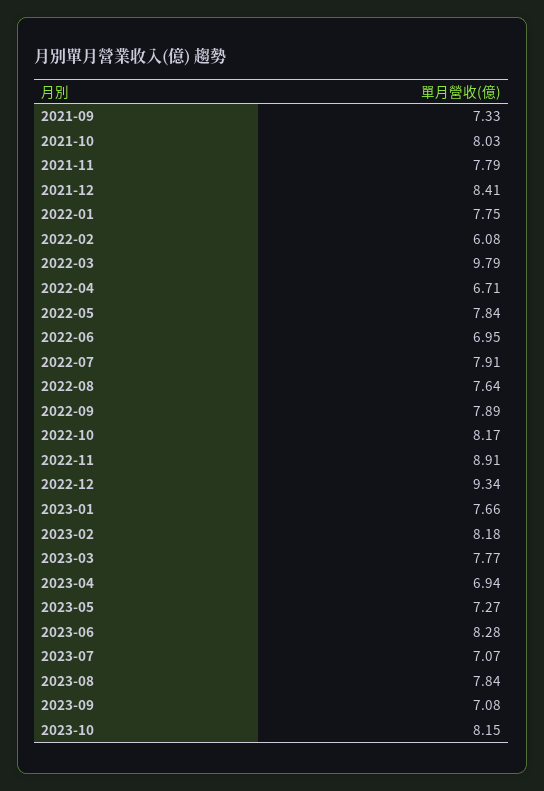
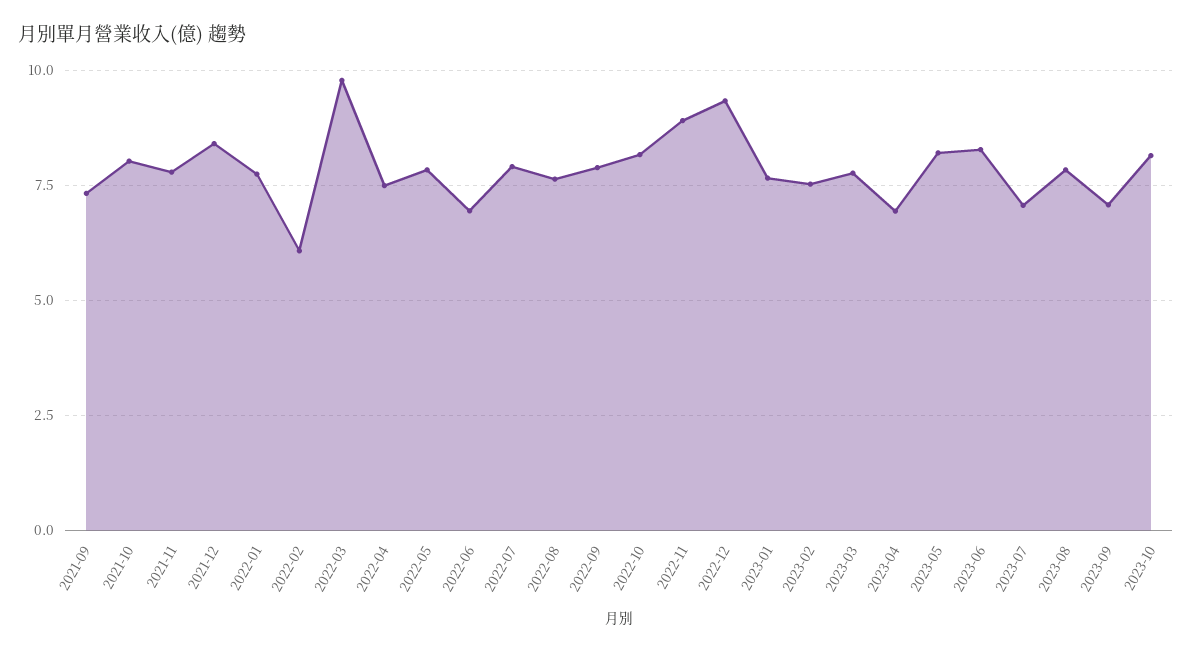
2022-04: 6.71 -> 7.5
2023-02: 8.18 -> 7.5
2023-05: 7.27 -> 8.25

